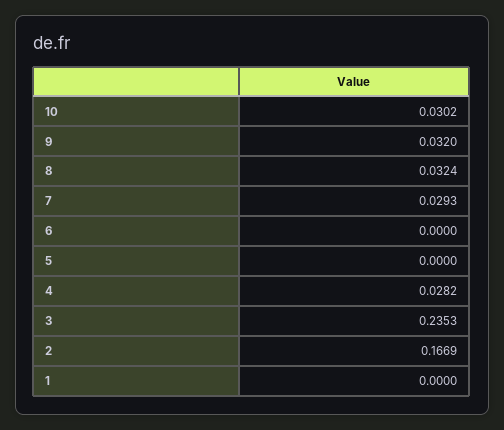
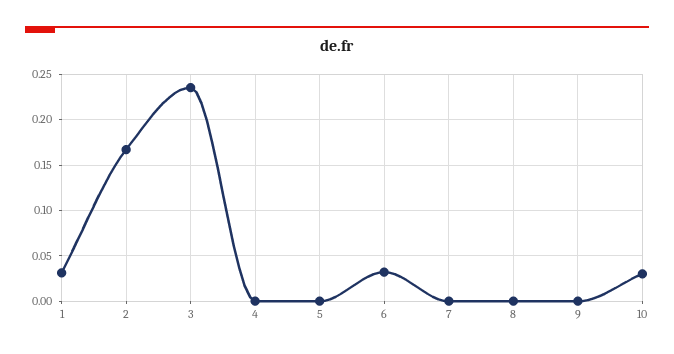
9: 0.032 -> 0
8: 0.0324 -> 0
7: 0.0293 -> 0
6: 0 -> 0.03
4: 0.0282 -> 0
1: 0 -> 0.03

